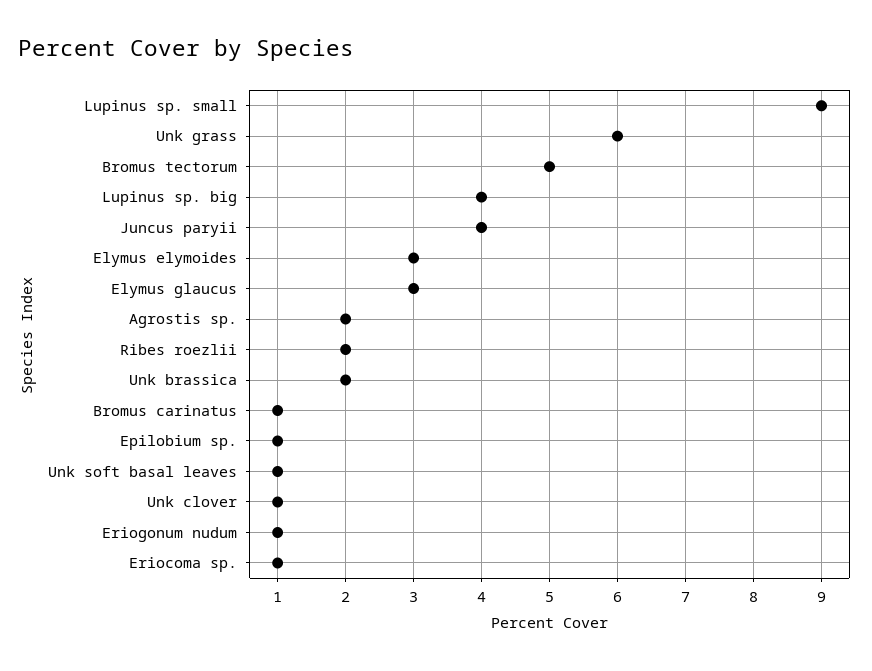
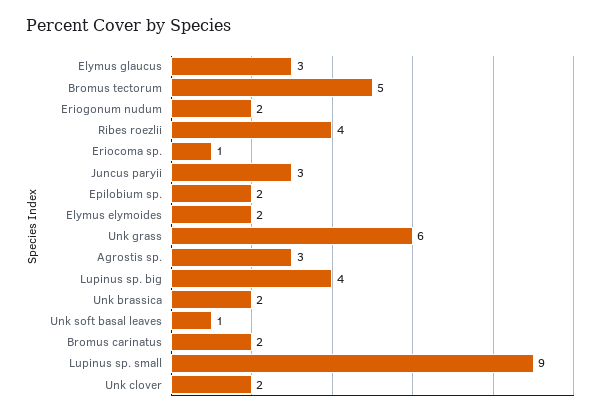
Juncus paryii: 4 -> 3
Elymus elymoides: 3 -> 2
Agrostis sp.: 2 -> 3
Ribes roezlii: 2 -> 4
Bromus carinatus: 1 -> 2
Epilobium sp.: 1 -> 2
Unk clover: 1 -> 2
Eriogonum nudum: 1 -> 2

